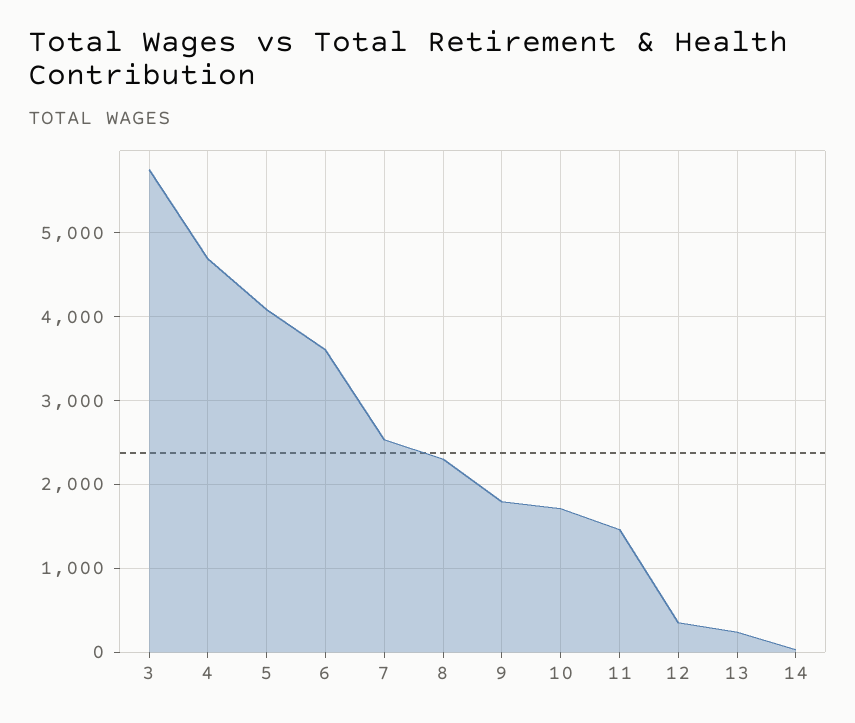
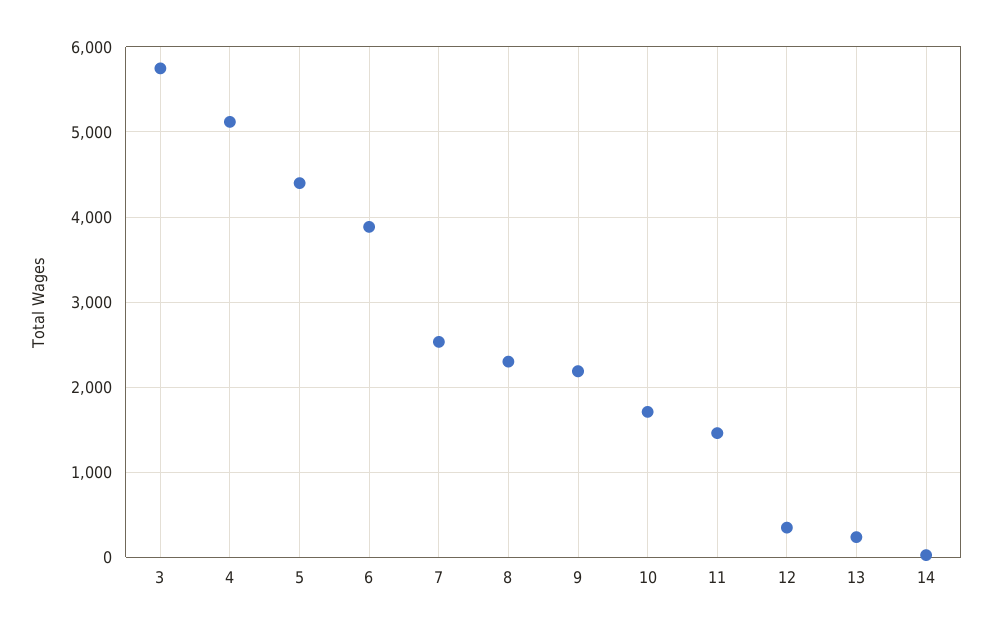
4: 4700 -> 5100
5: 4100 -> 4400
6: 3600 -> 3900
9: 1800 -> 2200

